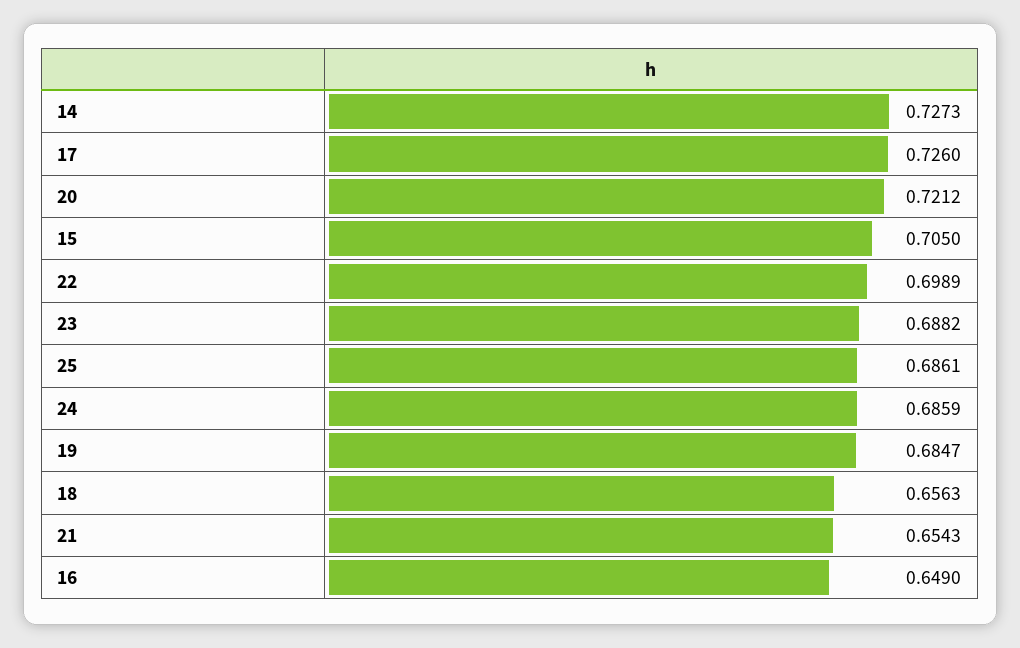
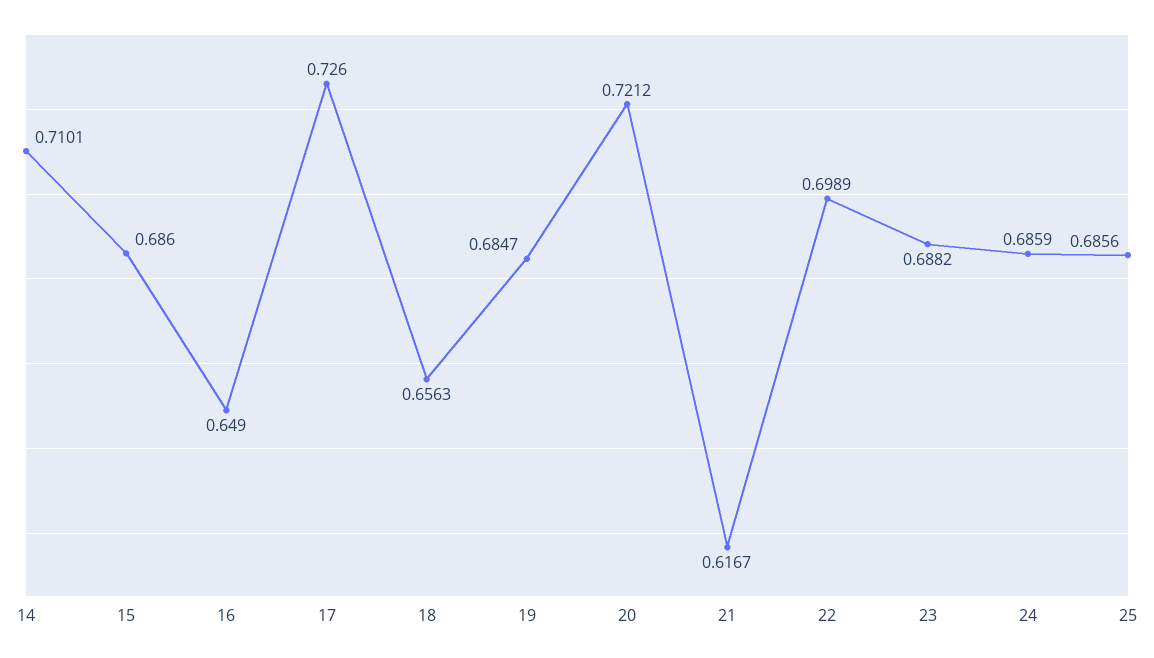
14: 0.7273 -> 0.7101
15: 0.705 -> 0.686
25: 0.6861 -> 0.6856
21: 0.6543 -> 0.6167

